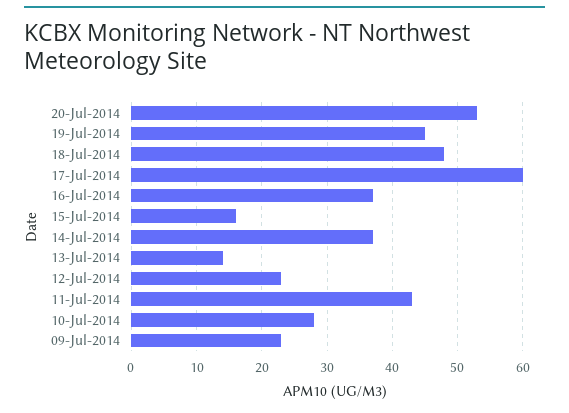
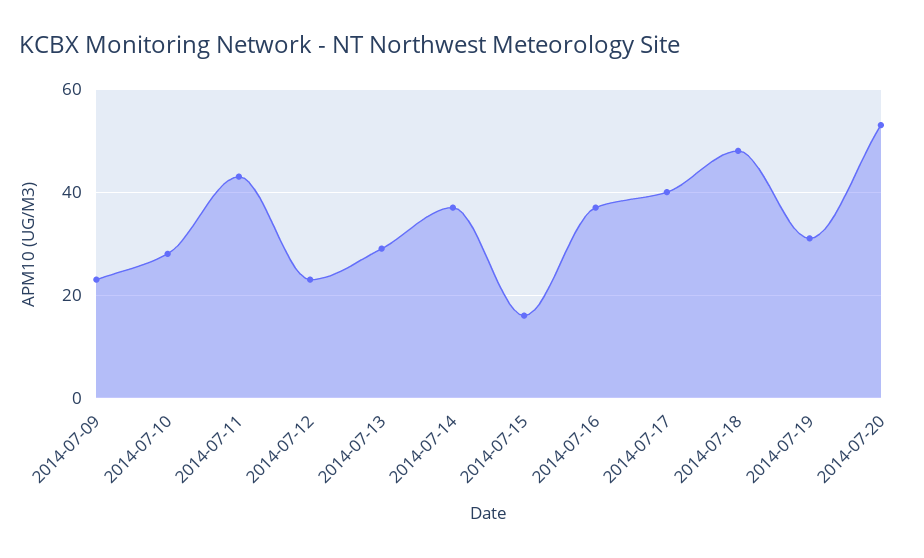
19-Jul-2014: 45 -> 30
17-Jul-2014: 60 -> 40
13-Jul-2014: 14 -> 30

